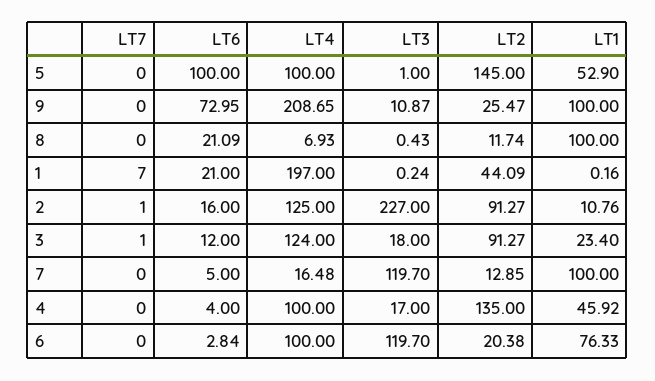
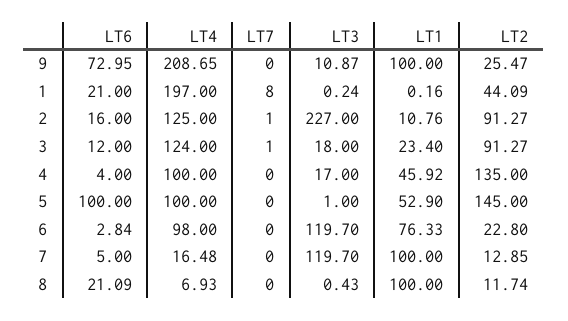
LT7, 1: 7 -> 8
LT4, 6: 100 -> 98
LT2, 6: 20.38 -> 22.8

